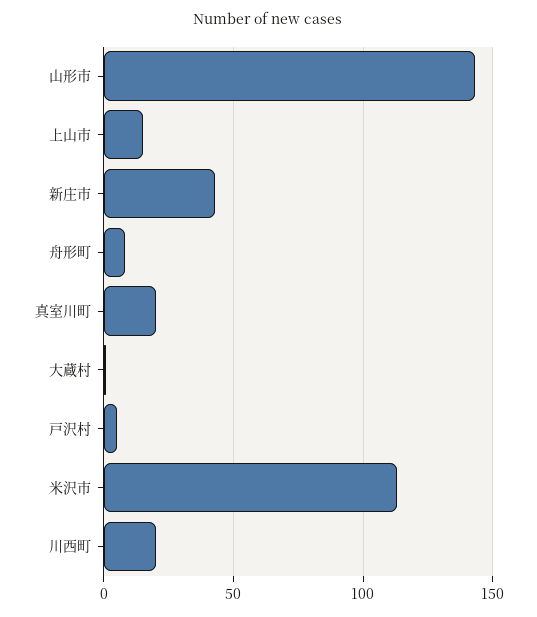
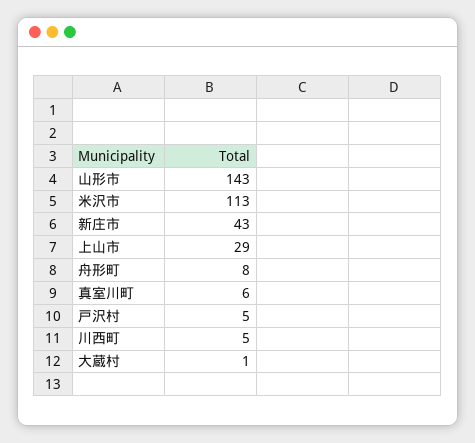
上山市: 15 -> 29
真室川町: 20 -> 6
川西町: 20 -> 5

